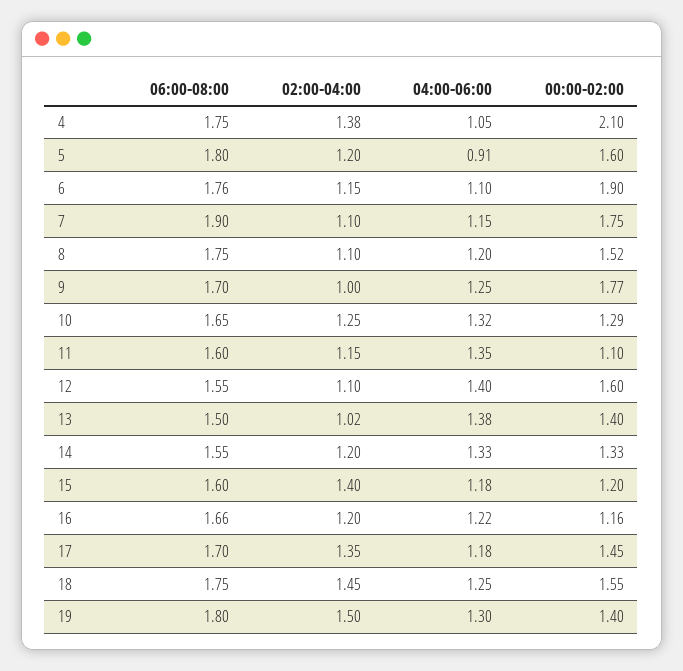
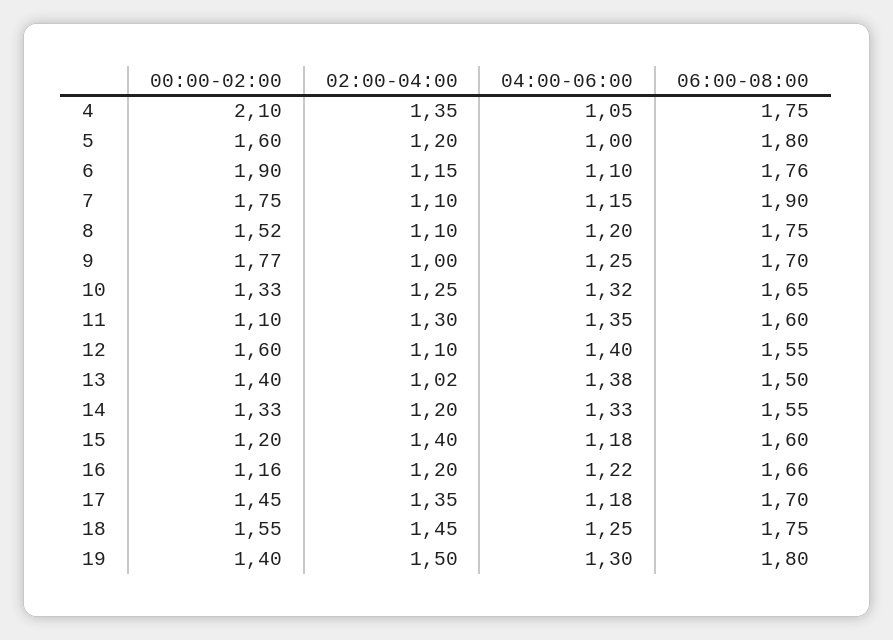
02:00-04:00, 4: 1.38 -> 1.35
04:00-06:00, 5: 0.91 -> 1
00:00-02:00, 10: 1.29 -> 1.33
02:00-04:00, 11: 1.15 -> 1.3

